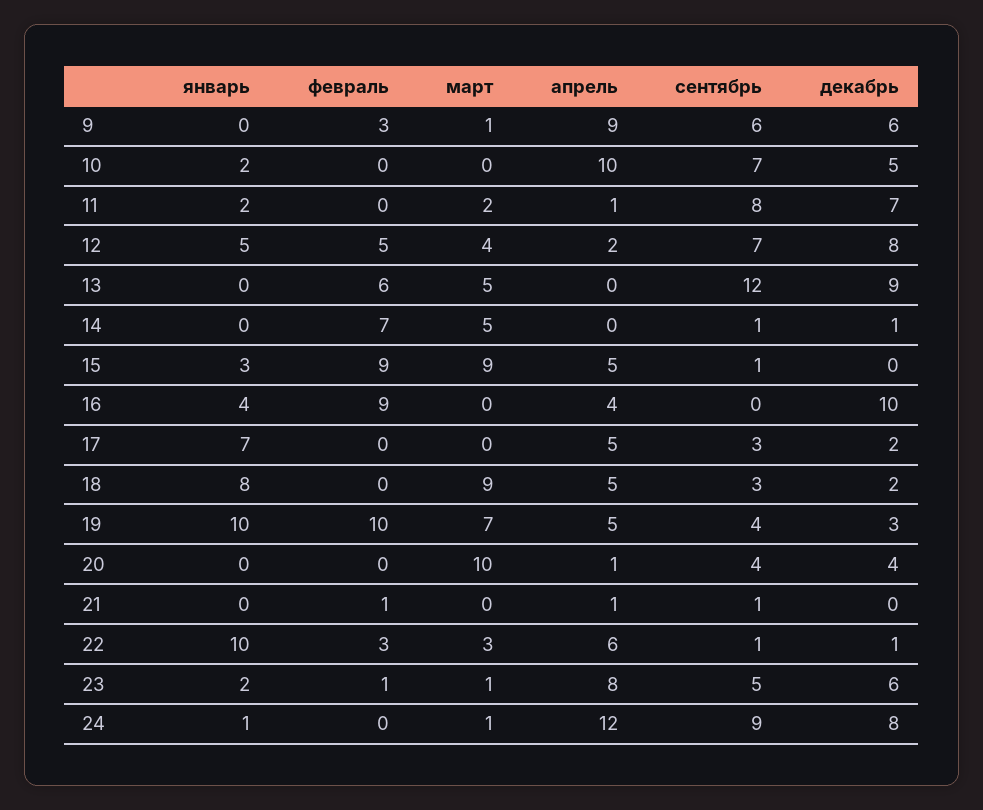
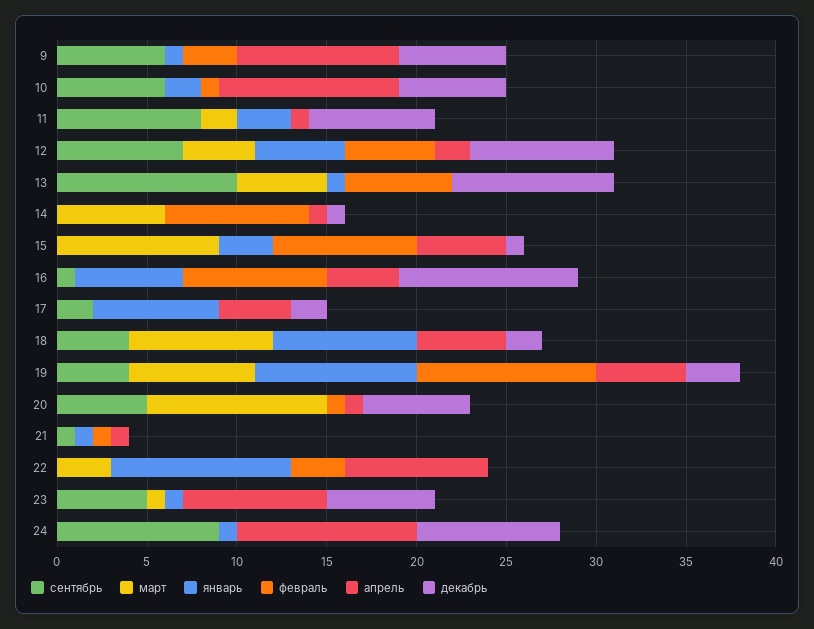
январь, 9: 0 -> 1
март, 9: 1 -> 0
февраль, 10: 0 -> 1
сентябрь, 10: 7 -> 6
декабрь, 10: 5 -> 6
январь, 11: 2 -> 3
январь, 13: 0 -> 1
сентябрь, 13: 12 -> 10
февраль, 14: 7 -> 8
март, 14: 5 -> 6
апрель, 14: 0 -> 1
сентябрь, 14: 1 -> 0
февраль, 15: 9 -> 8
сентябрь, 15: 1 -> 0
декабрь, 15: 0 -> 1
январь, 16: 4 -> 6
февраль, 16: 9 -> 8
сентябрь, 16: 0 -> 1
апрель, 17: 5 -> 4
сентябрь, 17: 3 -> 2
март, 18: 9 -> 8
сентябрь, 18: 3 -> 4
январь, 19: 10 -> 9
февраль, 20: 0 -> 1
сентябрь, 20: 4 -> 5
декабрь, 20: 4 -> 6
январь, 21: 0 -> 1
апрель, 22: 6 -> 8
сентябрь, 22: 1 -> 0
декабрь, 22: 1 -> 0
январь, 23: 2 -> 1
февраль, 23: 1 -> 0
март, 24: 1 -> 0
апрель, 24: 12 -> 10

